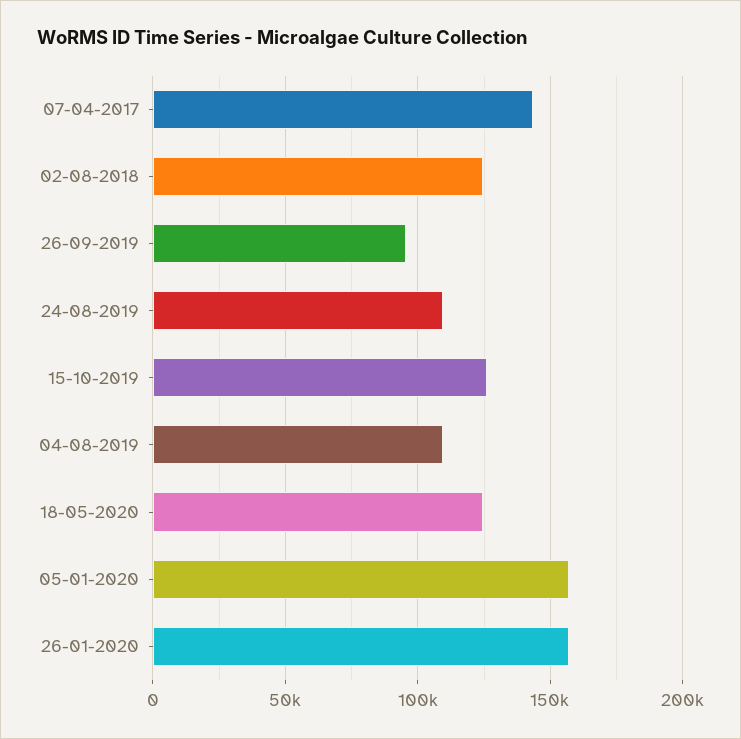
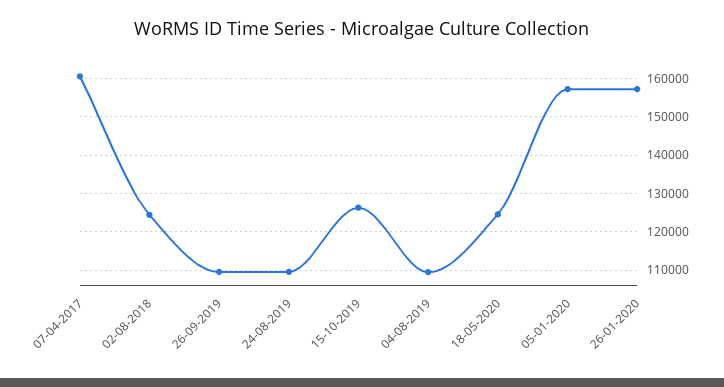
07-04-2017: 145000 -> 160000
26-09-2019: 95000 -> 110000

